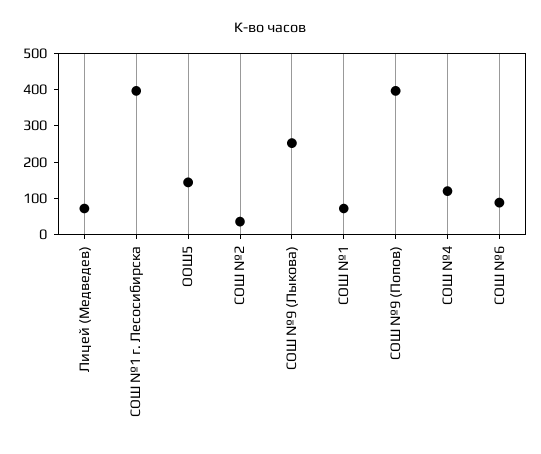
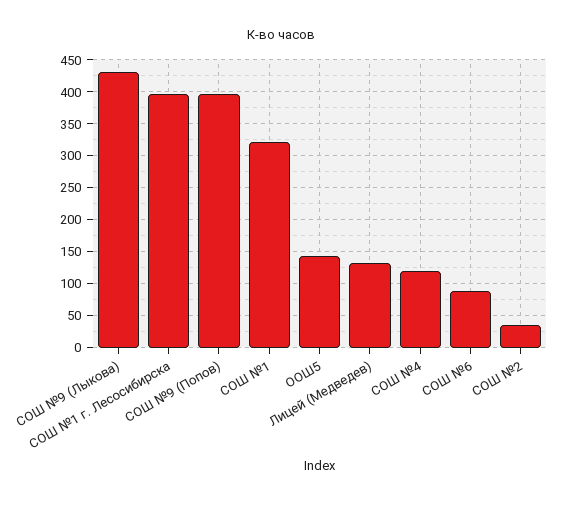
Лицей (Медведев): 75 -> 130
СОШ №9 (Лыкова): 250 -> 430
СОШ №1: 75 -> 320

